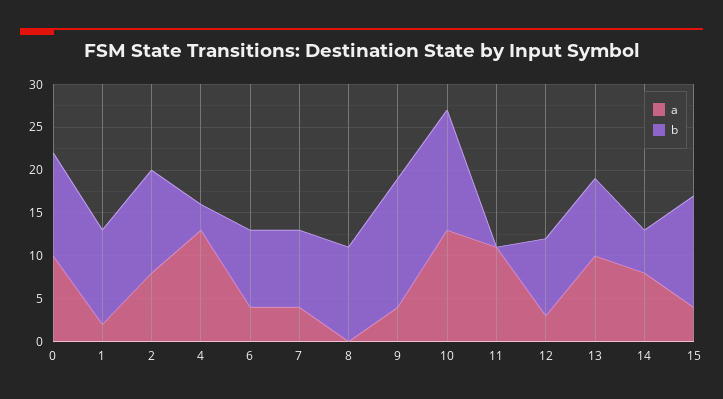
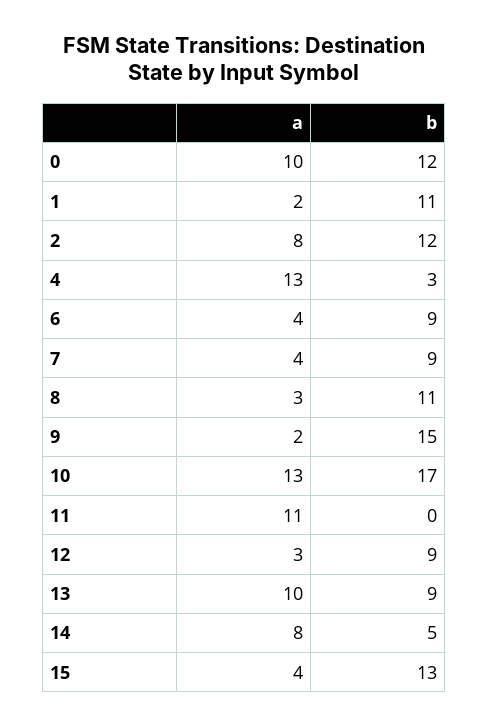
a, 8: 0 -> 3
a, 9: 4 -> 2
b, 10: 14 -> 17

